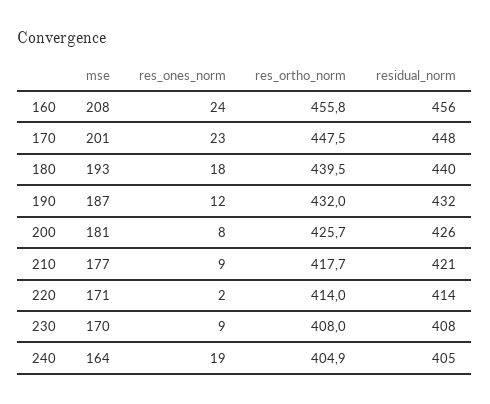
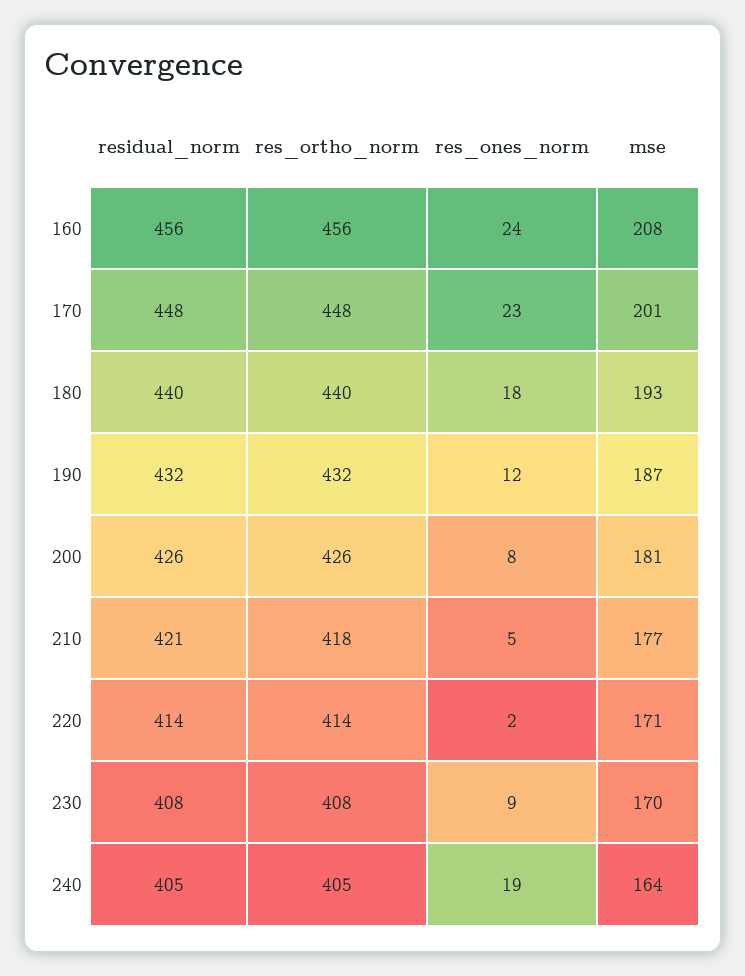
res_ones_norm, 210: 9 -> 5

